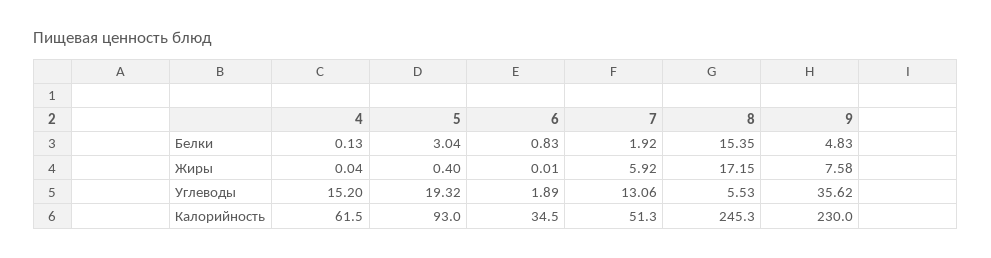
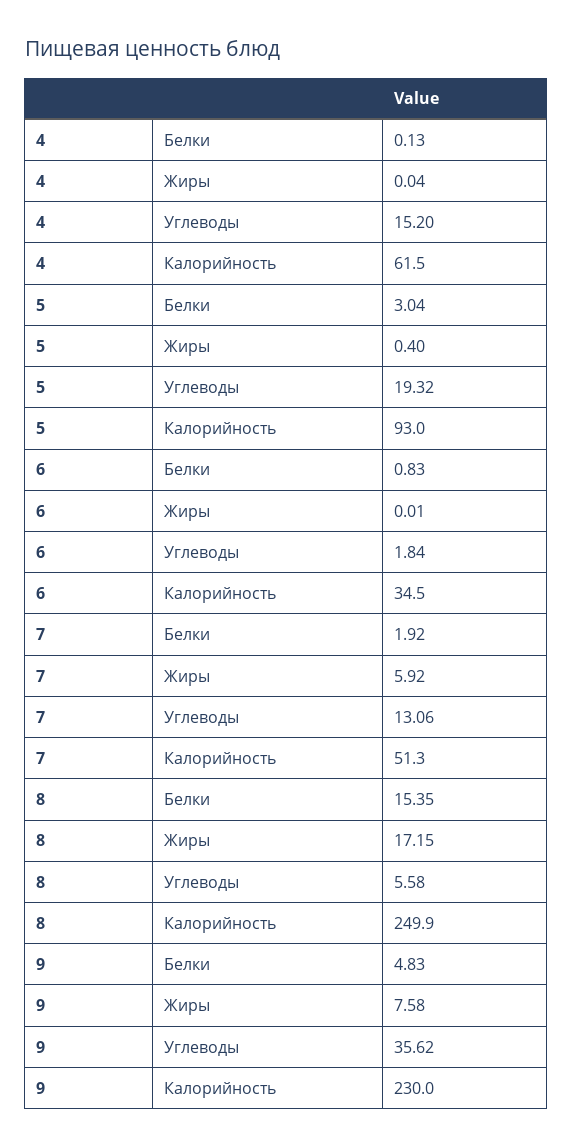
6, Углеводы: 1.89 -> 1.84
8, Углеводы: 5.53 -> 5.58
8, Калорийность: 245.3 -> 249.9

